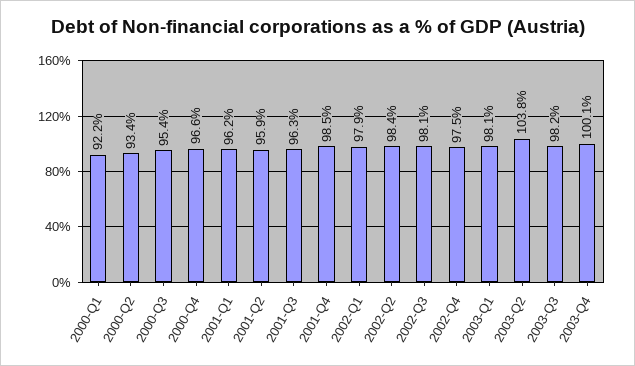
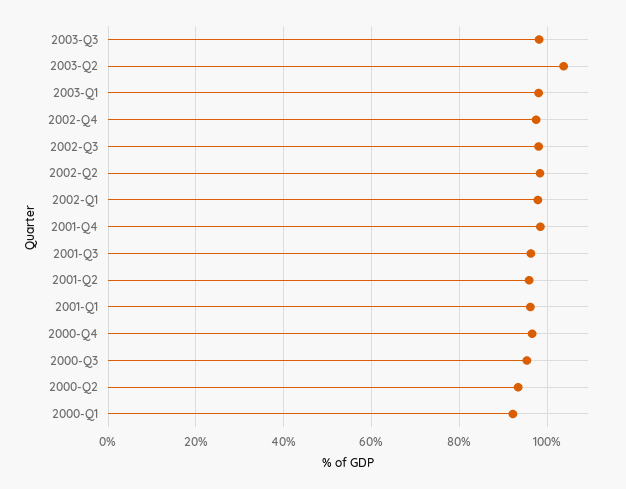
2003-Q4: 100.1 -> none

